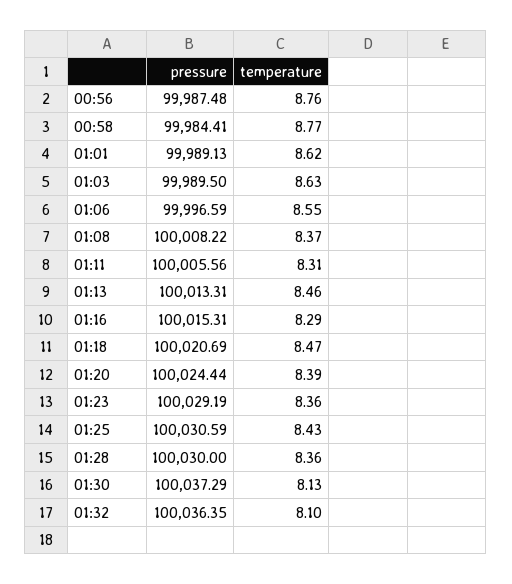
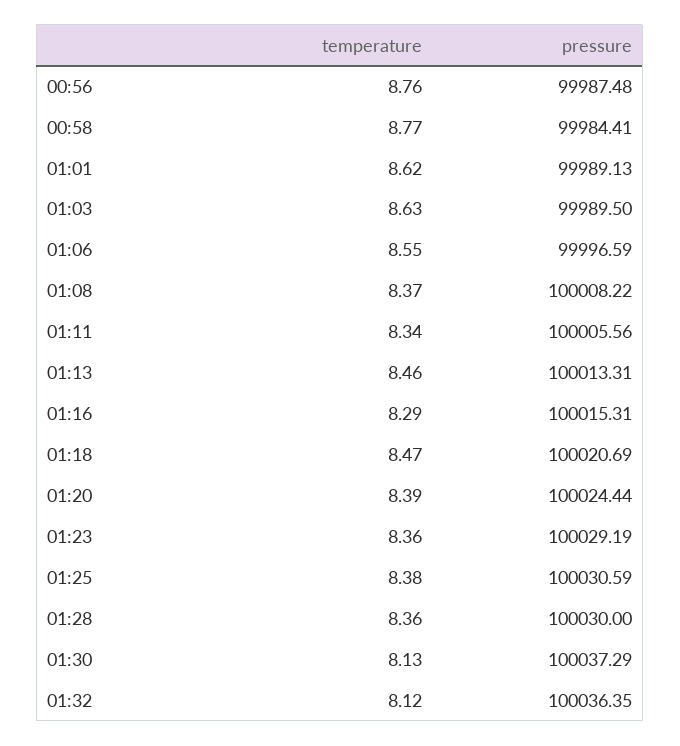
temperature, 01:11: 8.31 -> 8.34
temperature, 01:25: 8.43 -> 8.38
temperature, 01:32: 8.1 -> 8.12

